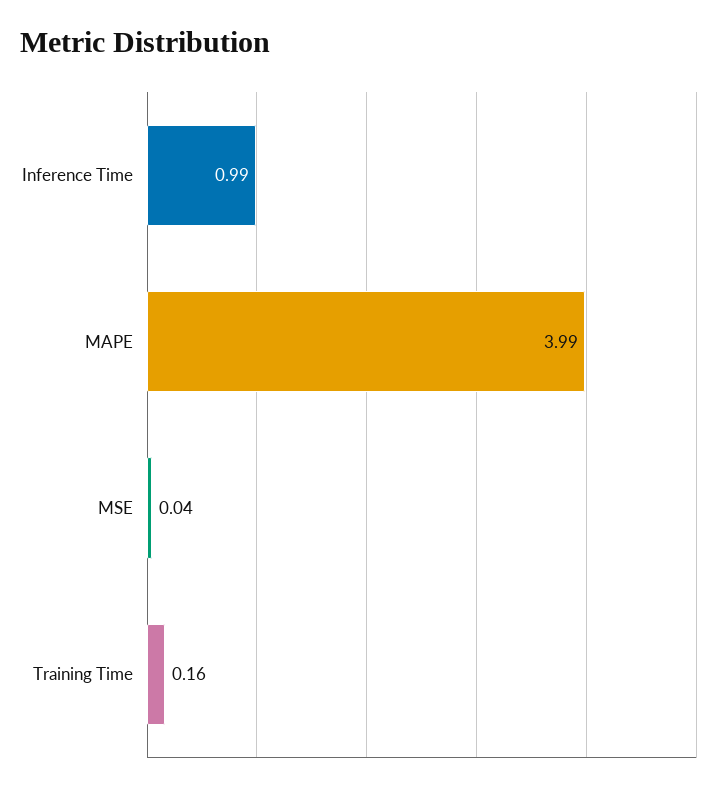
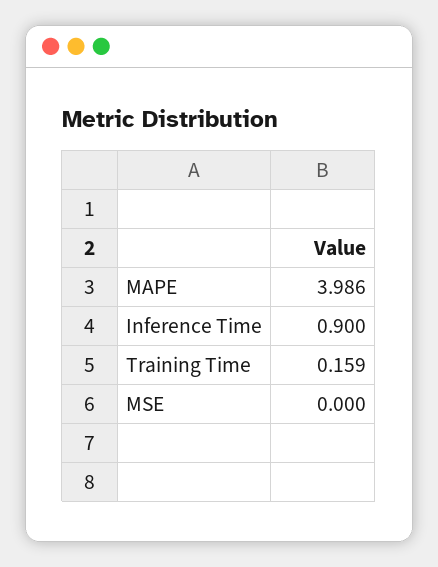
Inference Time: 0.99 -> 0.9
MSE: 0.04 -> 0

